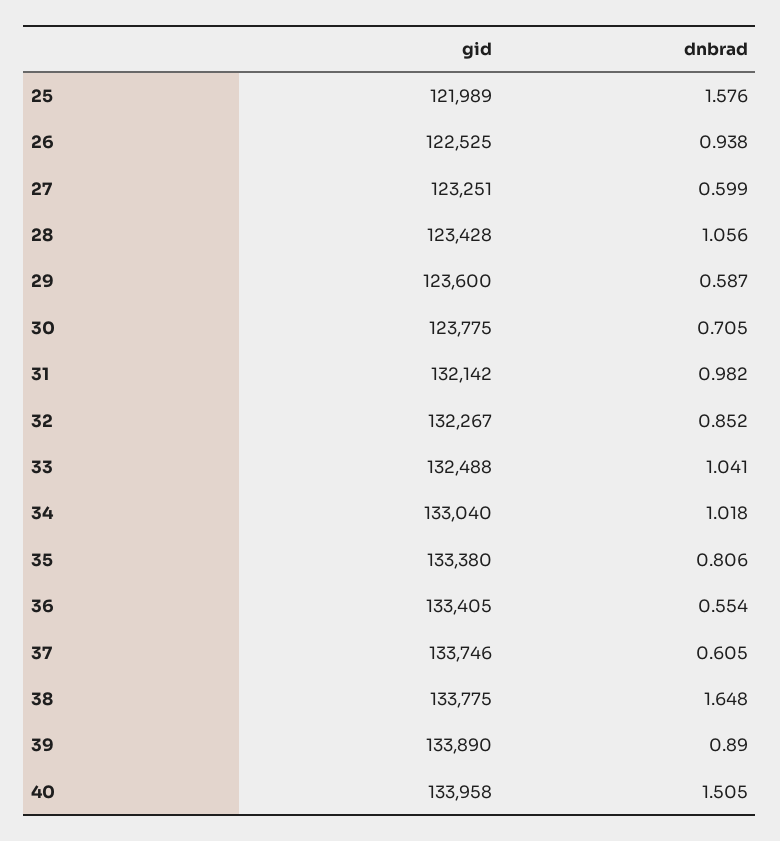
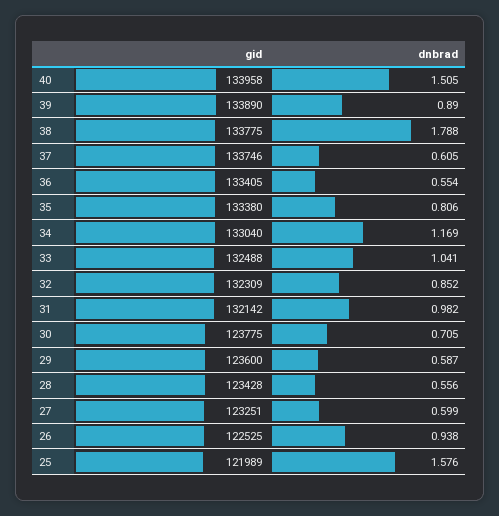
dnbrad, 28: 1.056 -> 0.556
gid, 32: 132267 -> 132309
dnbrad, 34: 1.018 -> 1.169
dnbrad, 38: 1.648 -> 1.788

